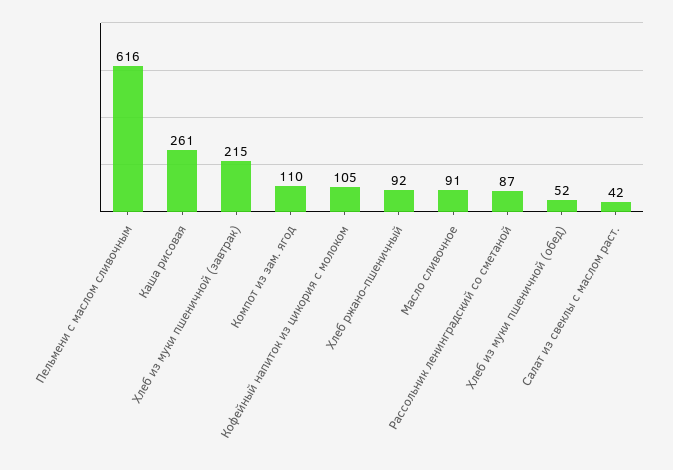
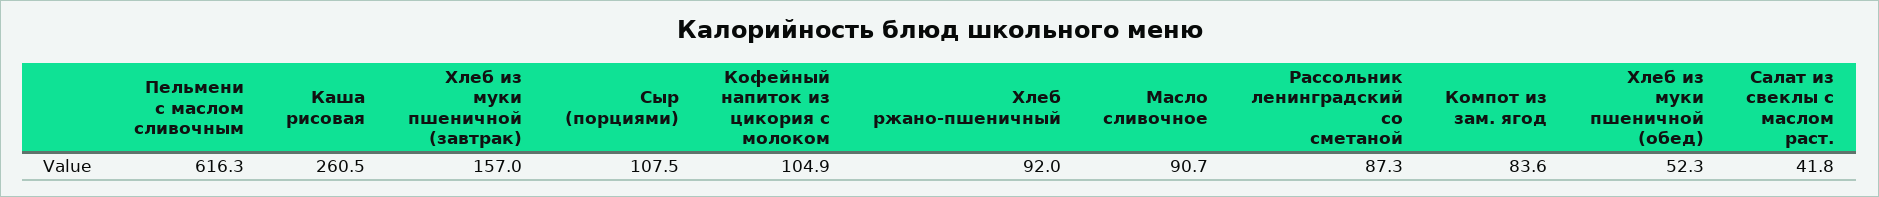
Хлеб из муки пшеничной (завтрак): 215 -> 157
Компот из зам. ягод: 110 -> 83.6
Сыр (порциями): none -> 107.5

